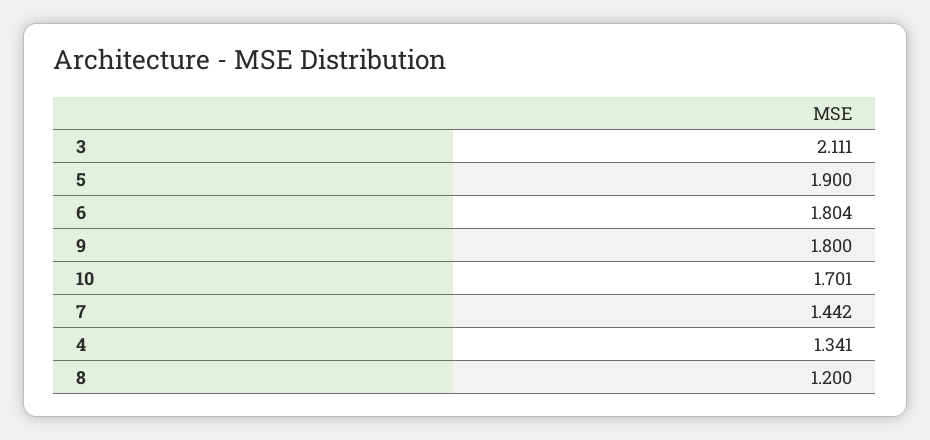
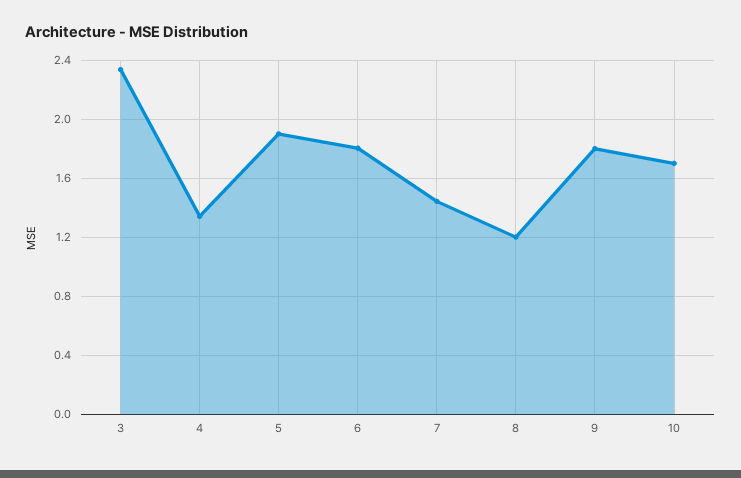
3: 2.111 -> 2.35

